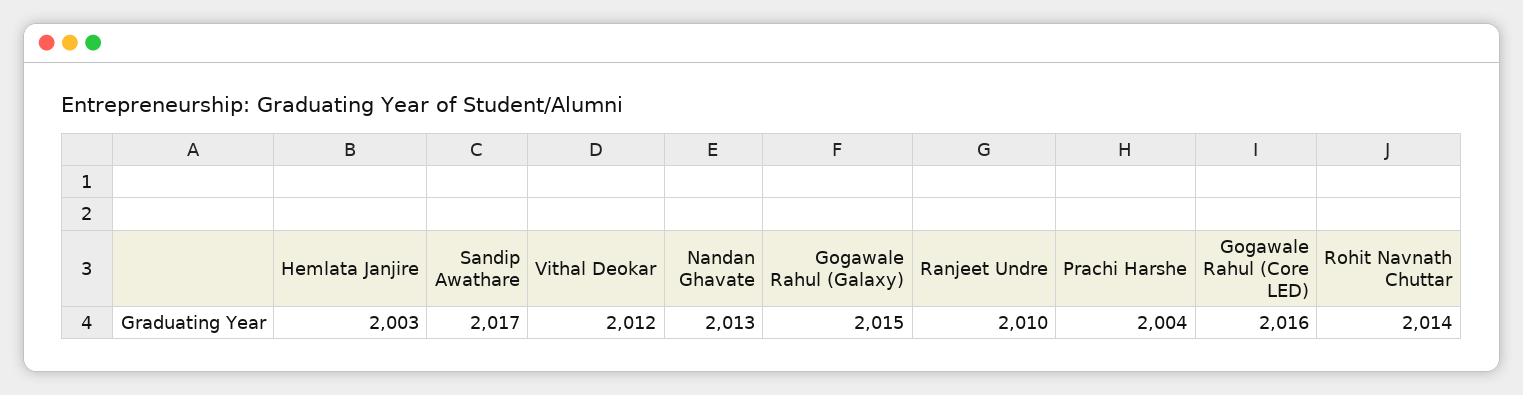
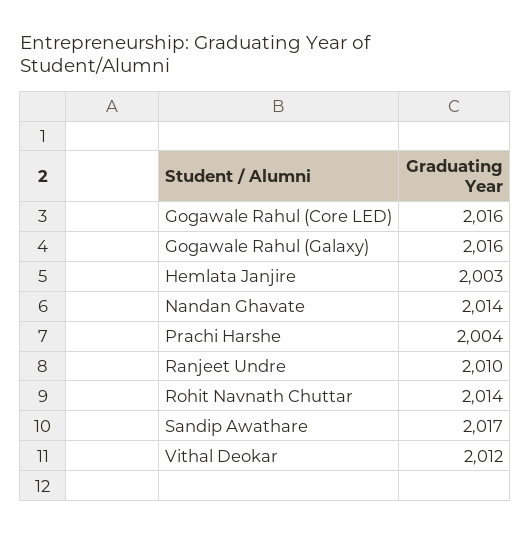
Nandan Ghavate: 2013 -> 2014
Gogawale Rahul (Galaxy): 2015 -> 2016

